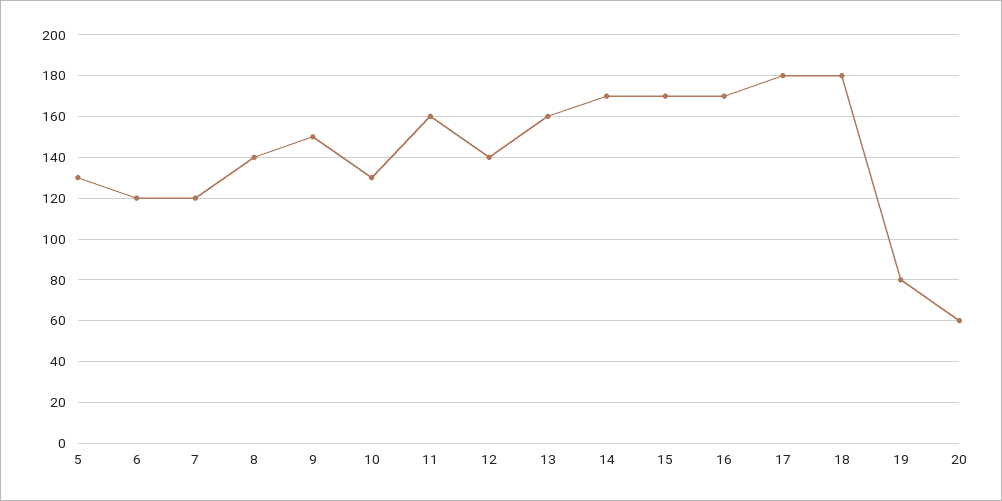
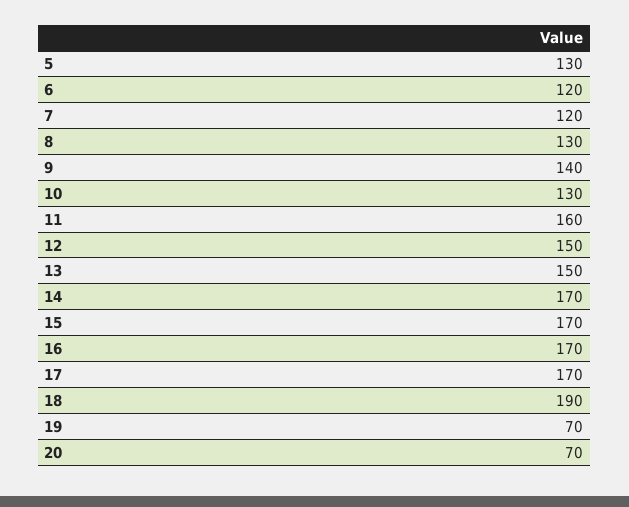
8: 140 -> 130
9: 150 -> 140
12: 140 -> 150
13: 160 -> 150
17: 180 -> 170
18: 180 -> 190
19: 80 -> 70
20: 60 -> 70

